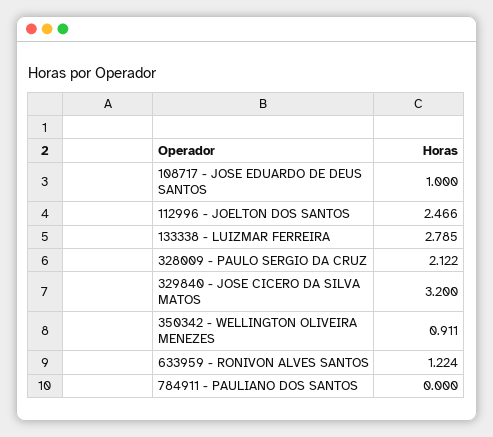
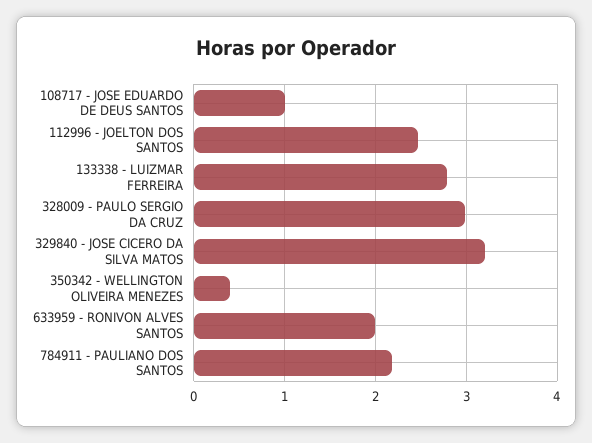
328009 - PAULO SERGIO DA CRUZ: 2.122 -> 3
350342 - WELLINGTON OLIVEIRA MENEZES: 0.911 -> 0.4
633959 - RONIVON ALVES SANTOS: 1.224 -> 2
784911 - PAULIANO DOS SANTOS: 0 -> 2.2

